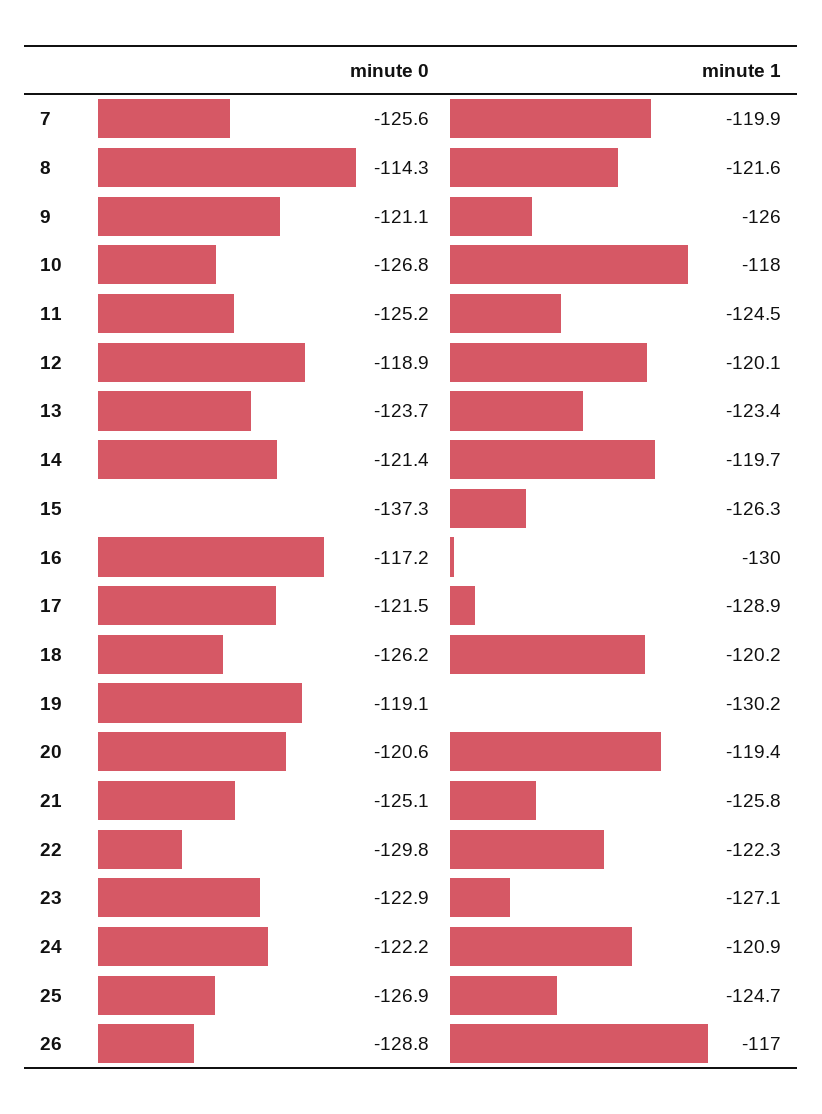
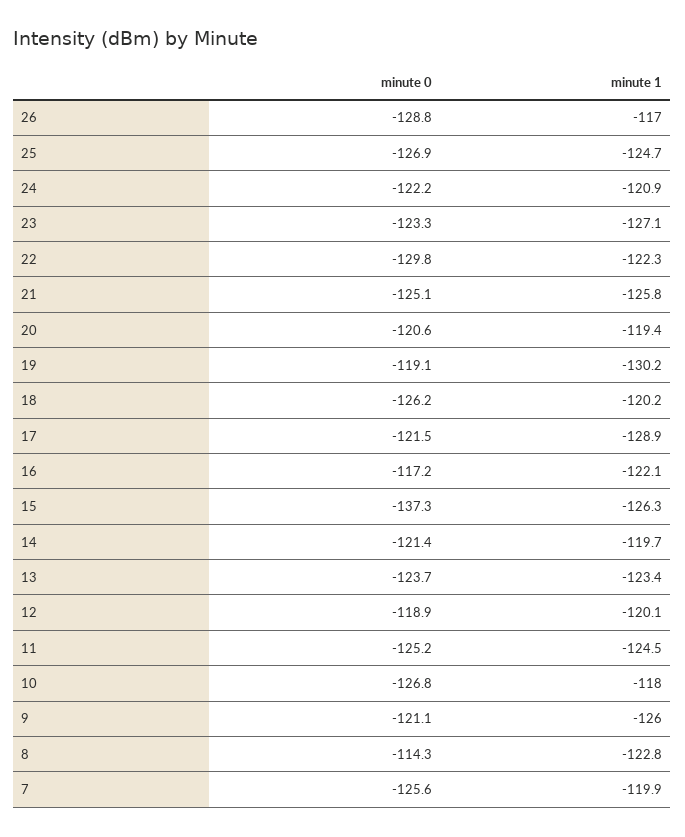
minute 1, 8: -121.6 -> -122.8
minute 1, 16: -130 -> -122.1
minute 0, 23: -122.9 -> -123.3

